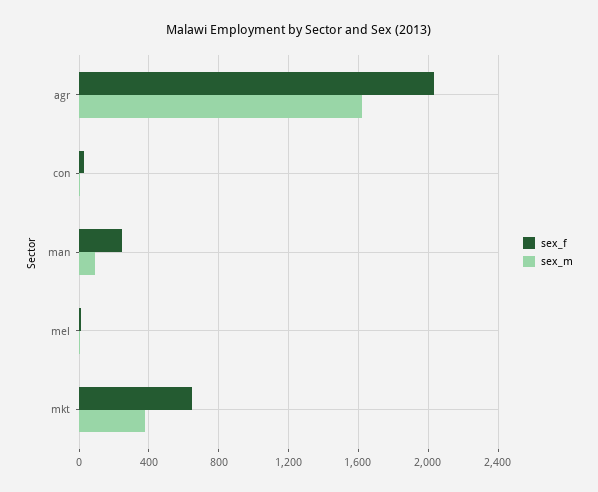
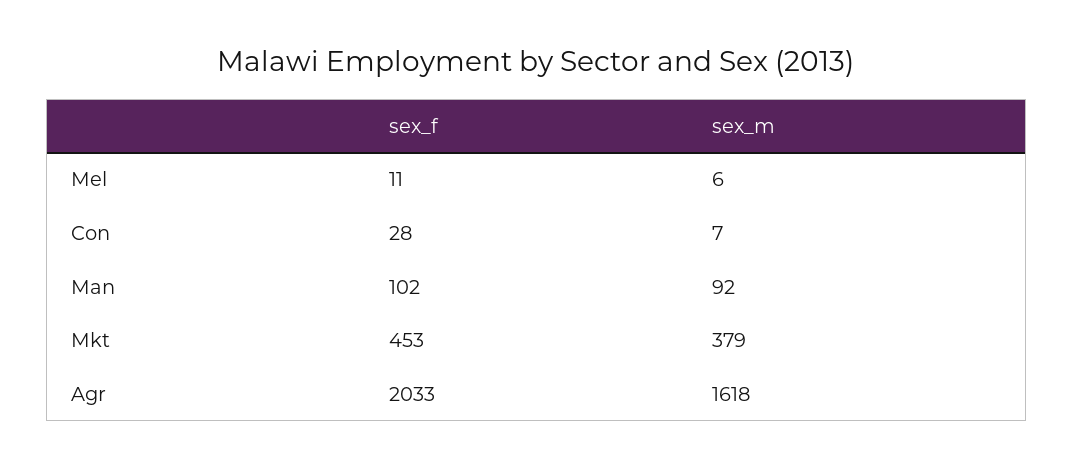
sex_f, man: 250 -> 102
sex_f, mkt: 650 -> 453

